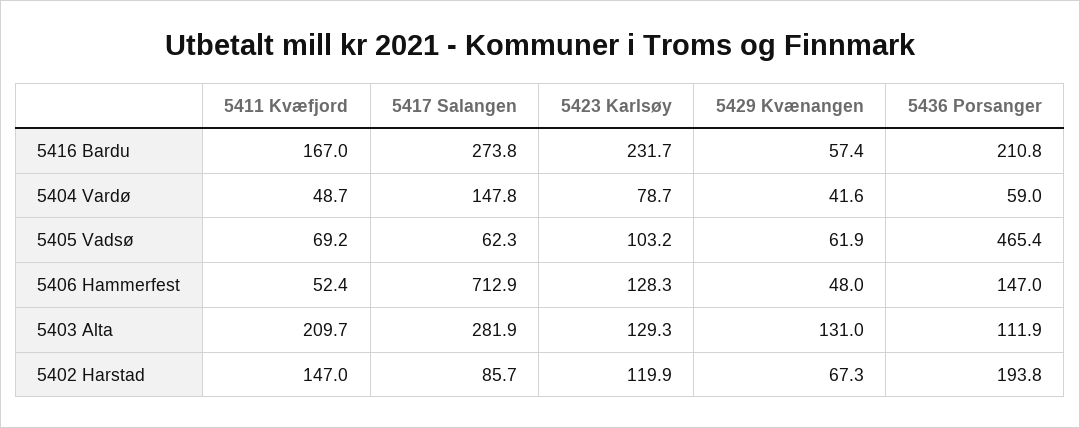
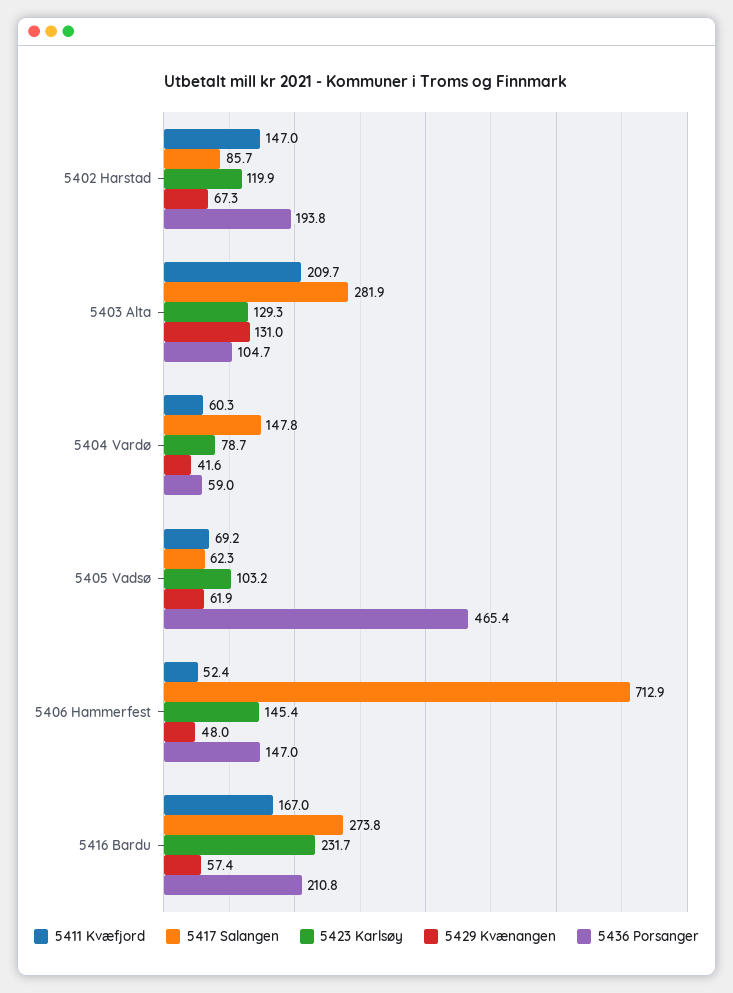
5411 Kvæfjord, 5404 Vardø: 48.7 -> 60.3
5423 Karlsøy, 5406 Hammerfest: 128.3 -> 145.4
5436 Porsanger, 5403 Alta: 111.9 -> 104.7

